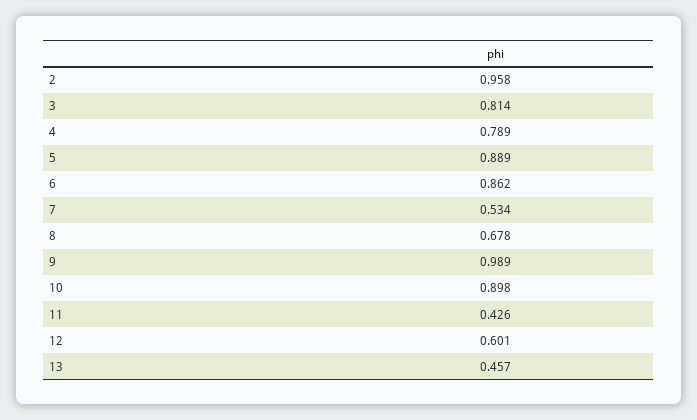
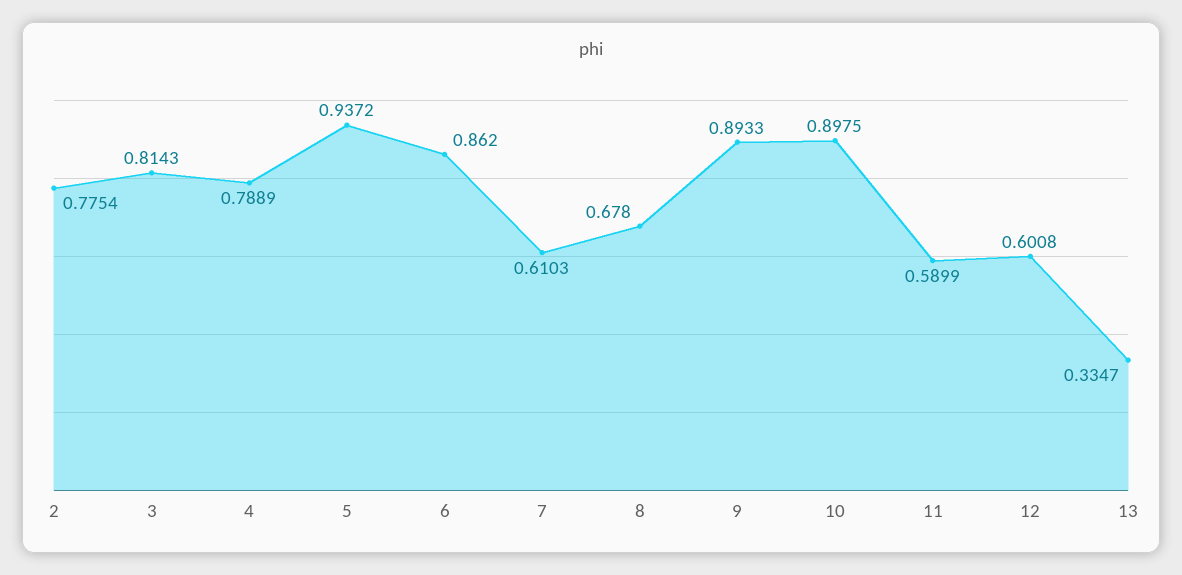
2: 0.958 -> 0.7754
5: 0.889 -> 0.9372
7: 0.534 -> 0.6103
9: 0.989 -> 0.8933
11: 0.426 -> 0.5899
13: 0.457 -> 0.3347

